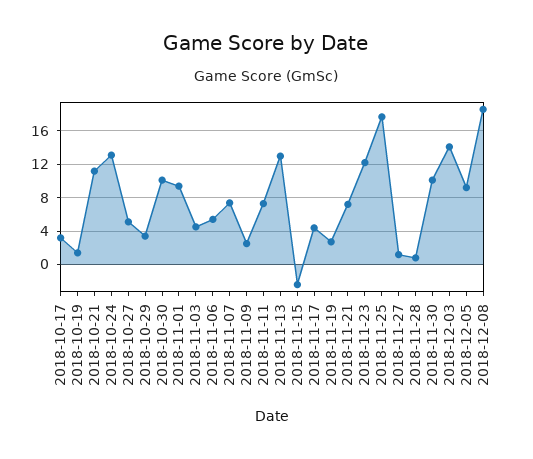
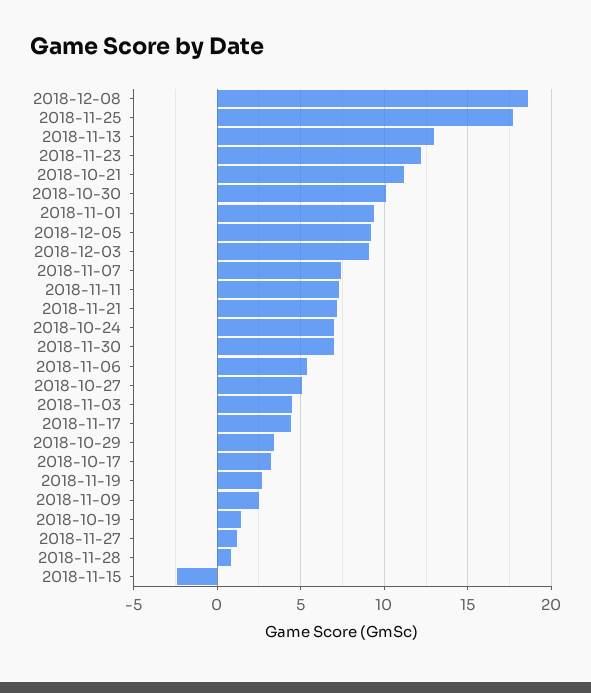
2018-10-24: 13 -> 7
2018-11-30: 10 -> 7
2018-12-03: 14 -> 9

